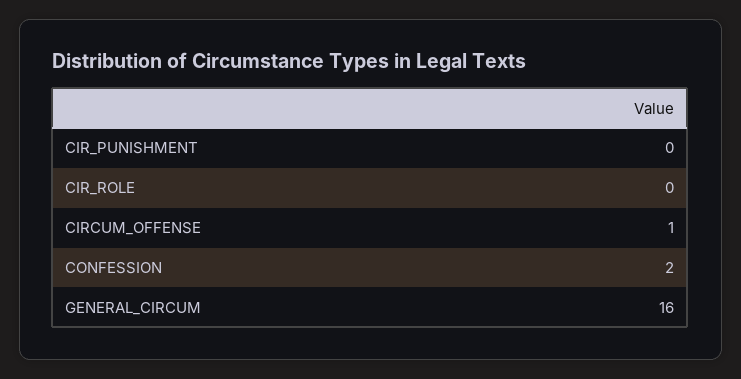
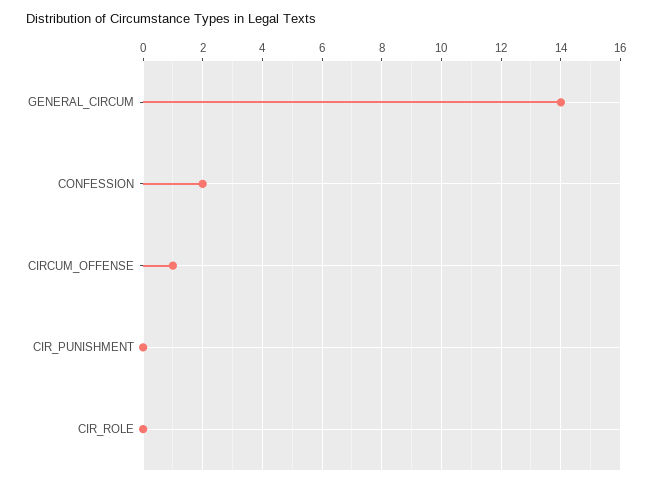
GENERAL_CIRCUM: 16 -> 14

